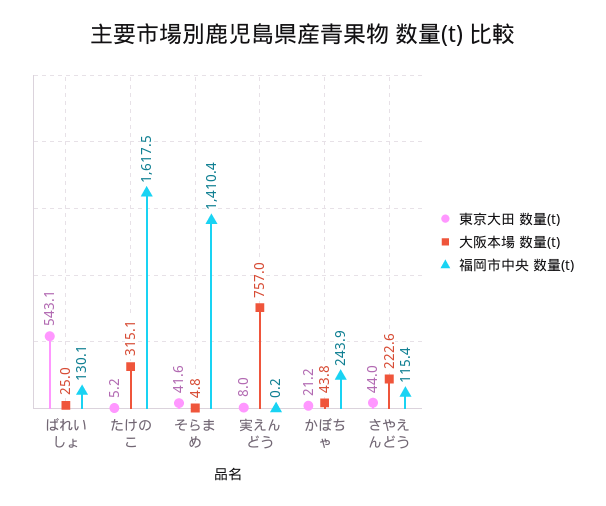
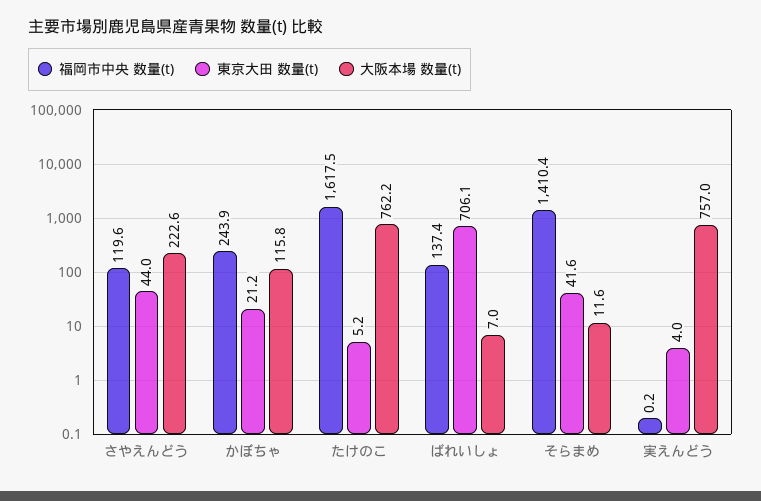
東京大田 数量(t), ばれいしょ: 543.1 -> 706.1
大阪本場 数量(t), ばれいしょ: 25 -> 7
福岡市中央 数量(t), ばれいしょ: 130.1 -> 137.4
大阪本場 数量(t), たけのこ: 315.1 -> 762.2
大阪本場 数量(t), そらまめ: 4.8 -> 11.6
東京大田 数量(t), 実えんどう: 8 -> 4
大阪本場 数量(t), かぼちゃ: 43.8 -> 115.8
福岡市中央 数量(t), さやえんどう: 115.4 -> 119.6

